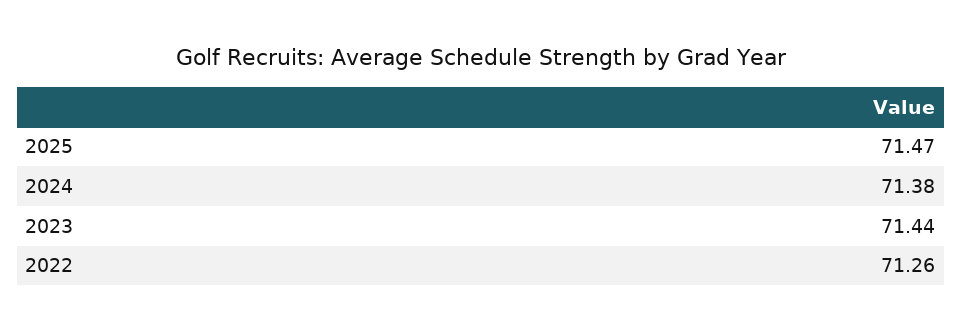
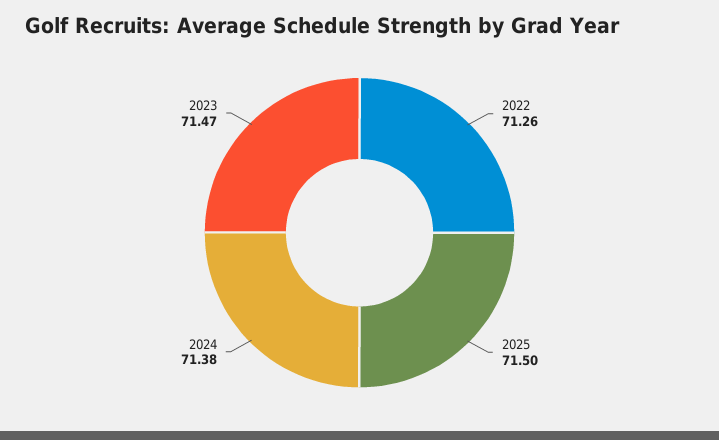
2025: 71.47 -> 71.5
2023: 71.44 -> 71.47

